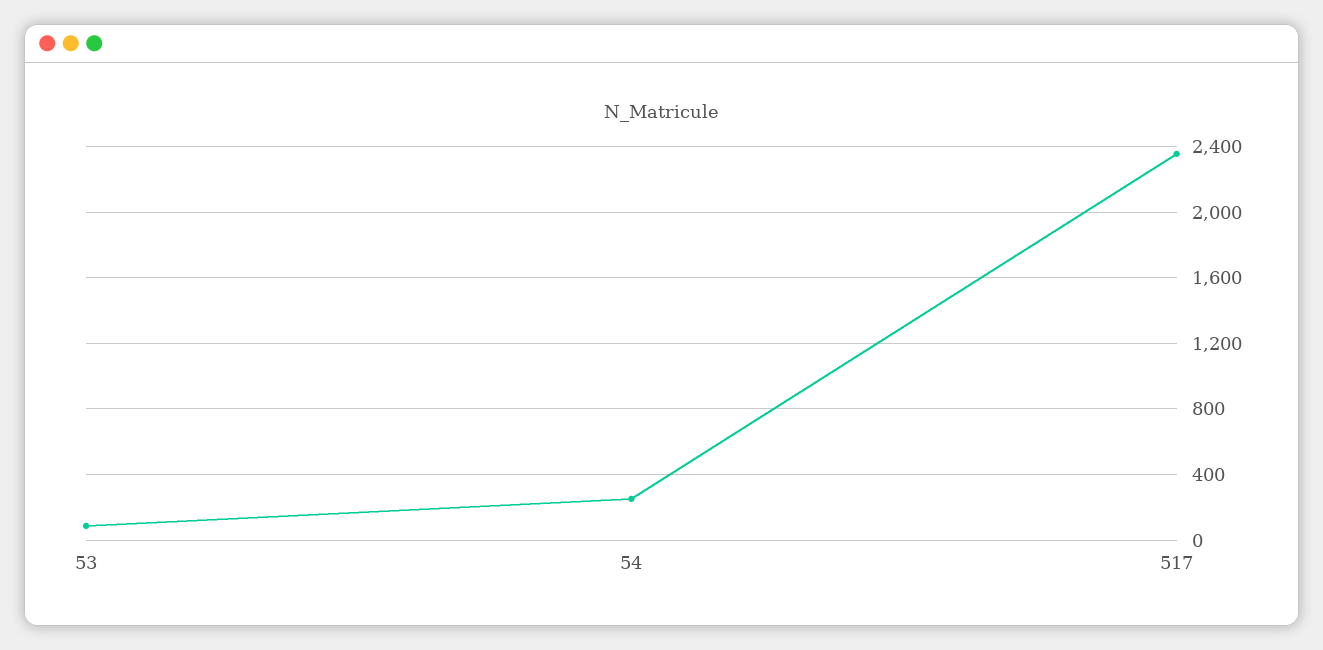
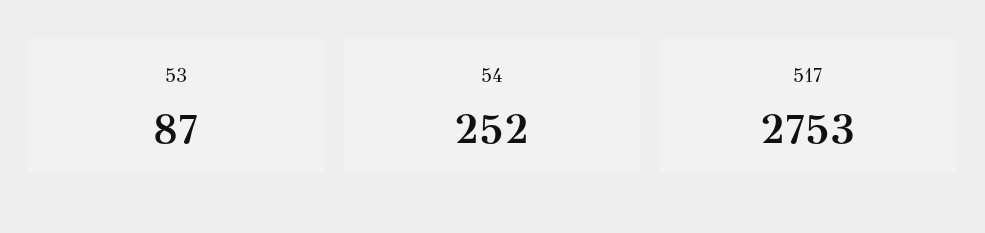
517: 2350 -> 2753

